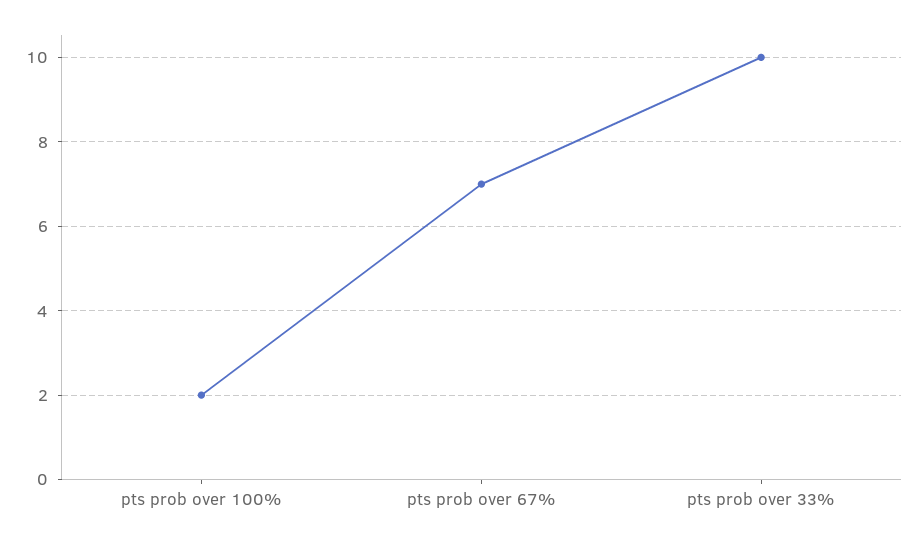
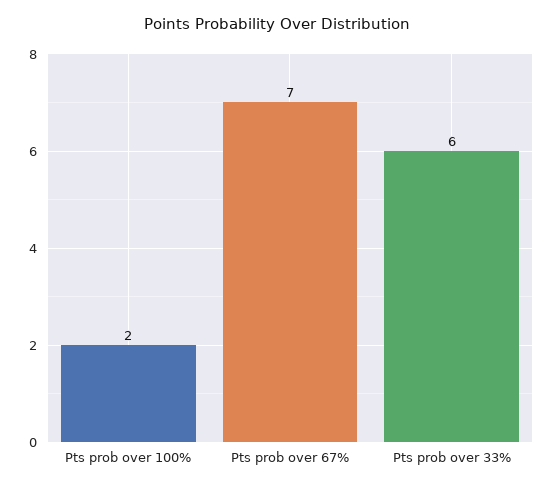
pts prob over 33%: 10 -> 6

